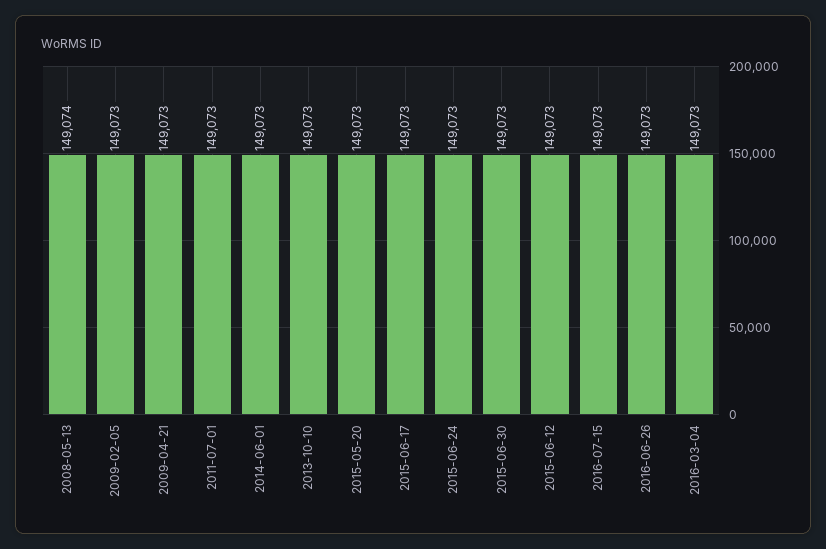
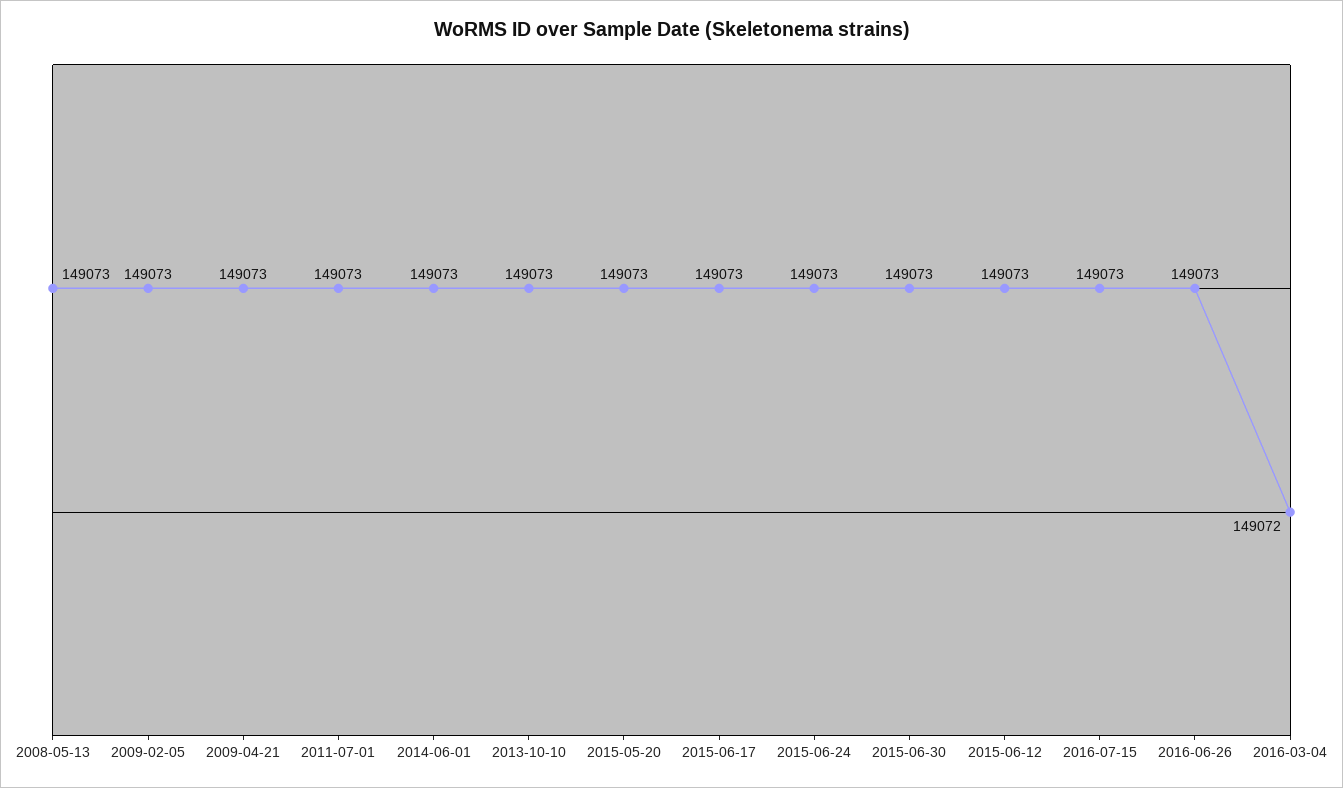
2008-05-13: 149074 -> 149073
2016-03-04: 149073 -> 149072

